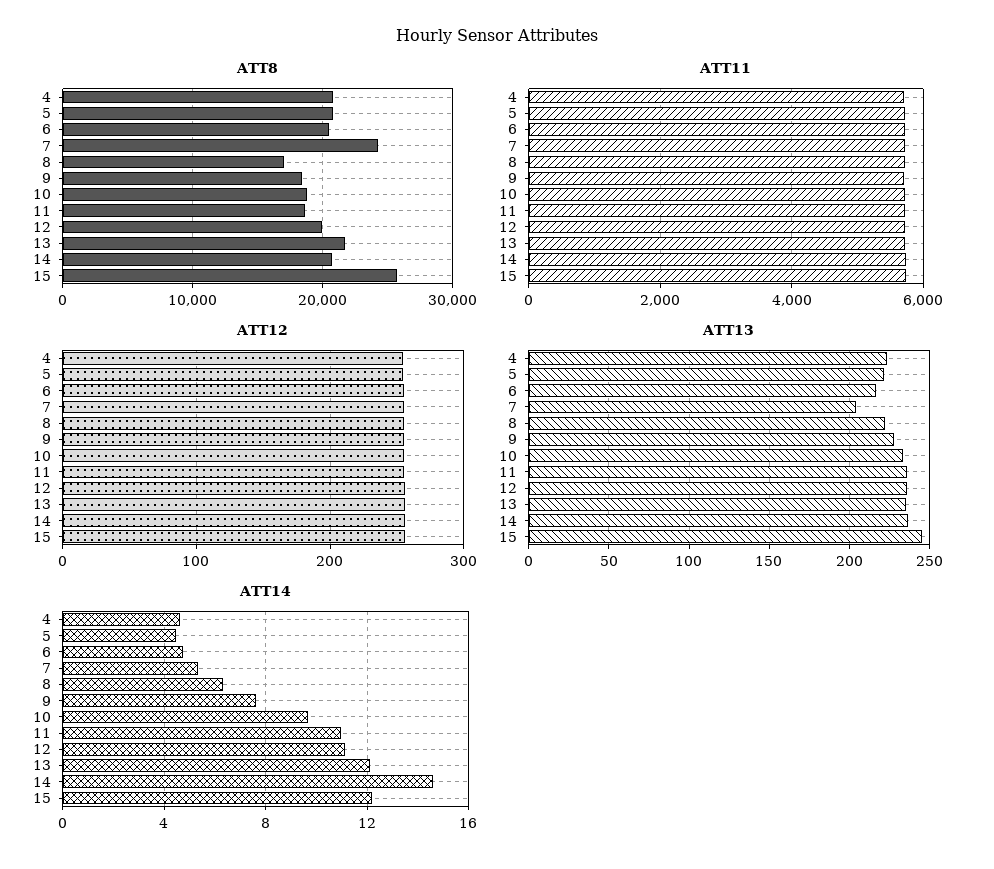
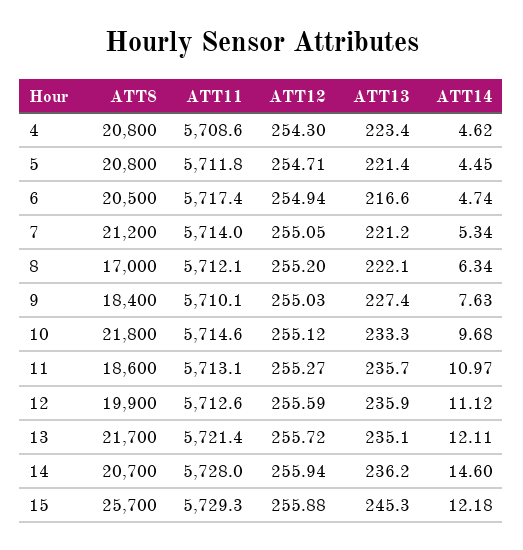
ATT8, 7: 24000 -> 21200
ATT8, 10: 19000 -> 21800
ATT13, 7: 205 -> 221.2

